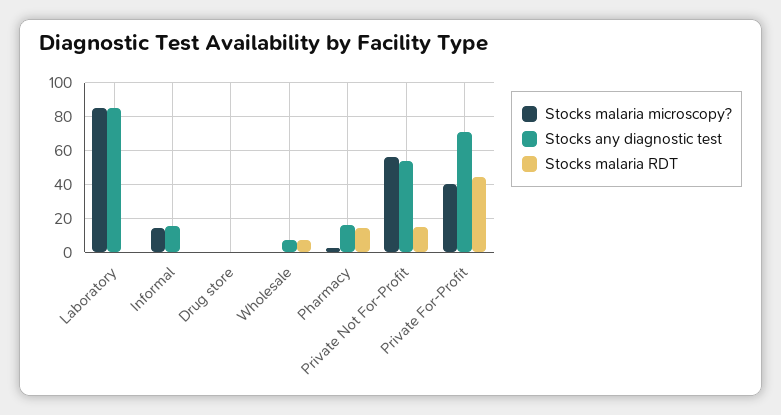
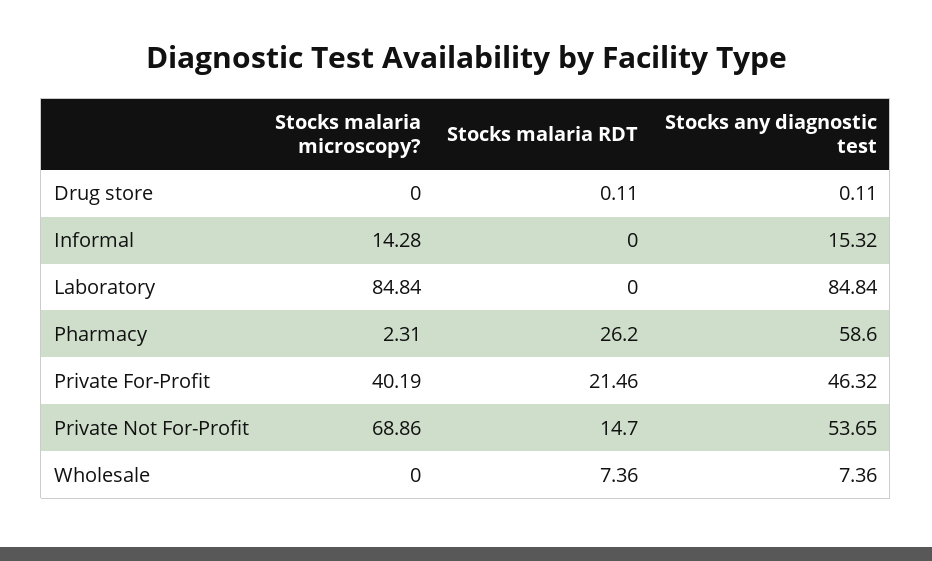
Stocks any diagnostic test, Pharmacy: 15 -> 58.6
Stocks malaria RDT, Pharmacy: 15 -> 26.2
Stocks malaria microscopy?, Private Not For-Profit: 55 -> 68.86
Stocks any diagnostic test, Private For-Profit: 70 -> 46.32
Stocks malaria RDT, Private For-Profit: 45 -> 21.46

